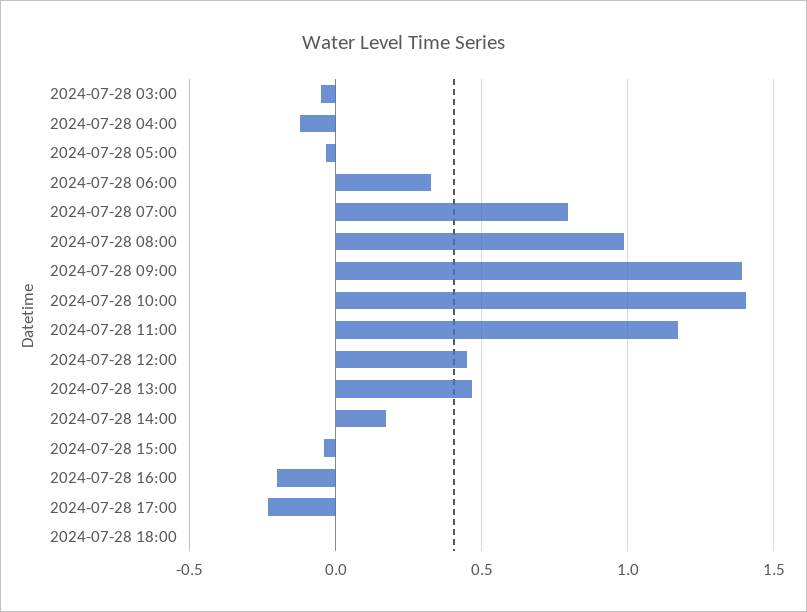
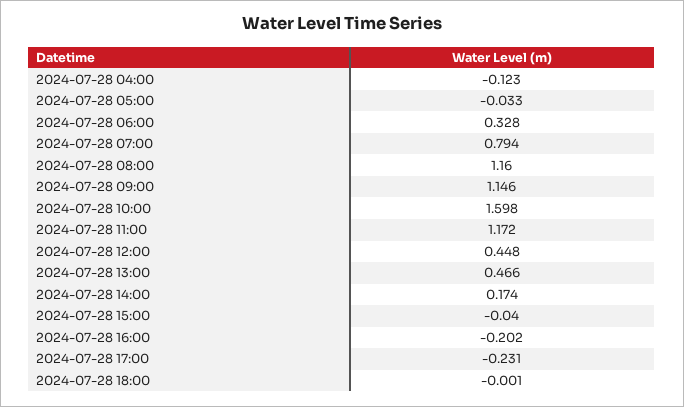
2024-07-28 03:00: -0.05 -> none
2024-07-28 08:00: 1 -> 1.16
2024-07-28 09:00: 1.4 -> 1.146
2024-07-28 10:00: 1.4 -> 1.598

